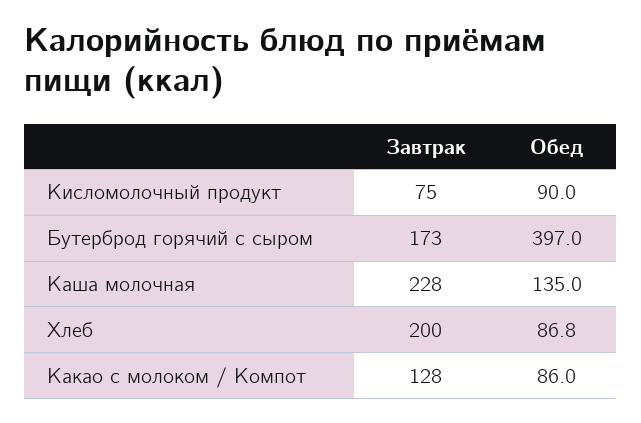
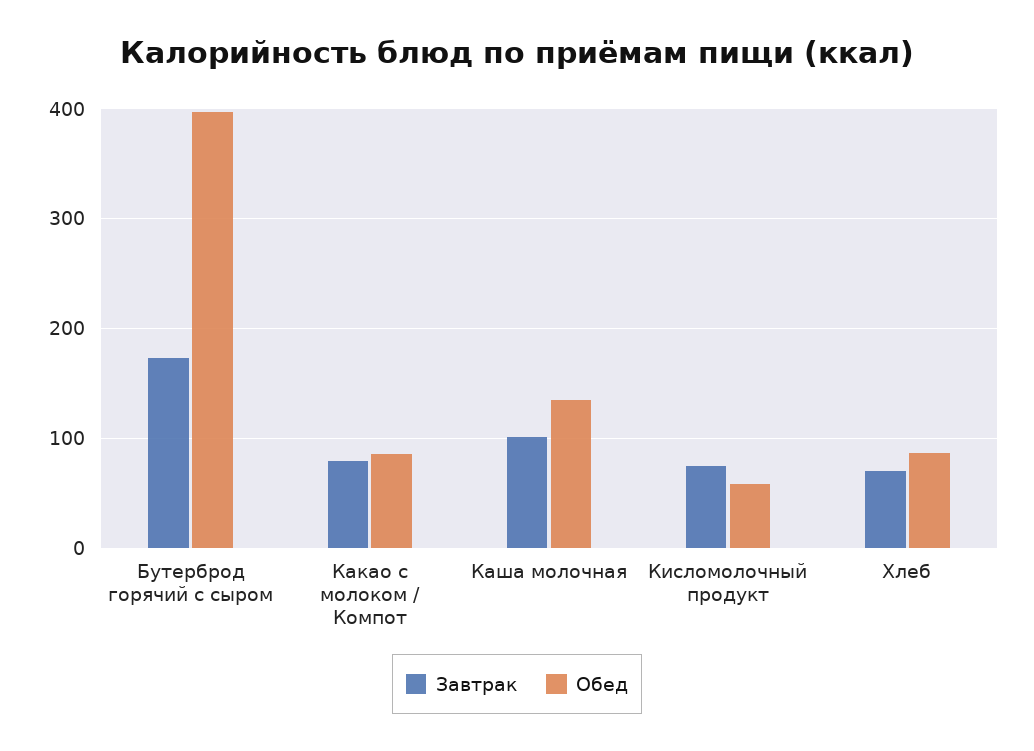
Обед, Кисломолочный продукт: 90 -> 60
Завтрак, Каша молочная: 228 -> 100
Завтрак, Хлеб: 200 -> 70
Завтрак, Какао с молоком / Компот: 128 -> 80

